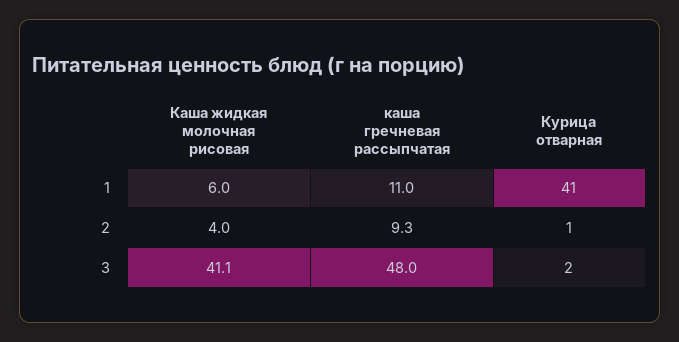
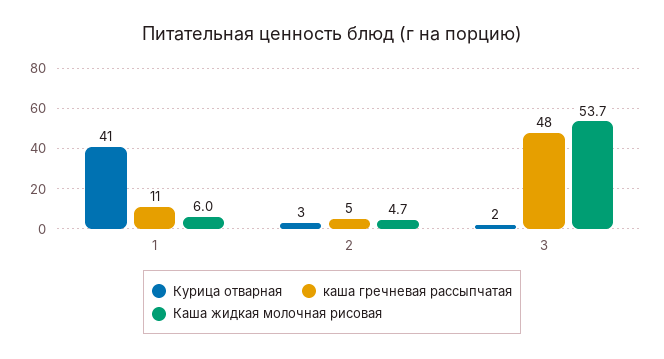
Каша жидкая молочная рисовая, 2: 4 -> 4.7
каша гречневая рассыпчатая, 2: 9.3 -> 5
Курица отварная, 2: 1 -> 3
Каша жидкая молочная рисовая, 3: 41.1 -> 53.7

